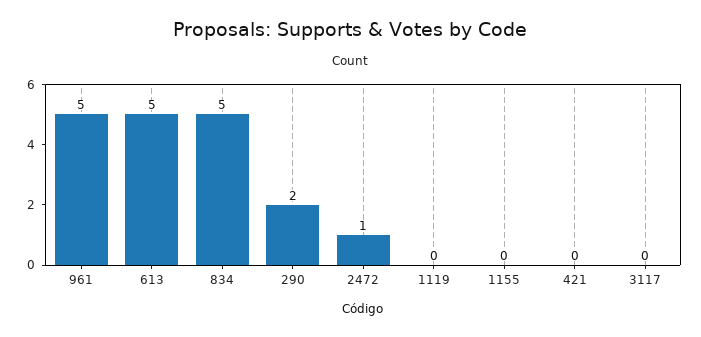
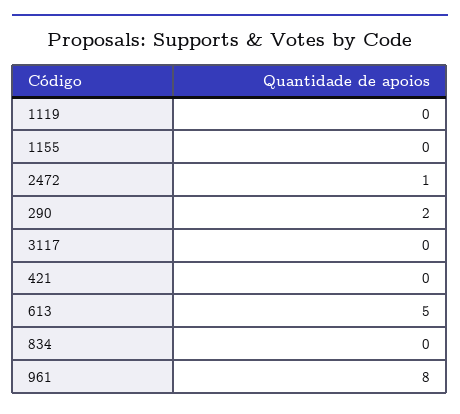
961: 5 -> 8
834: 5 -> 0

